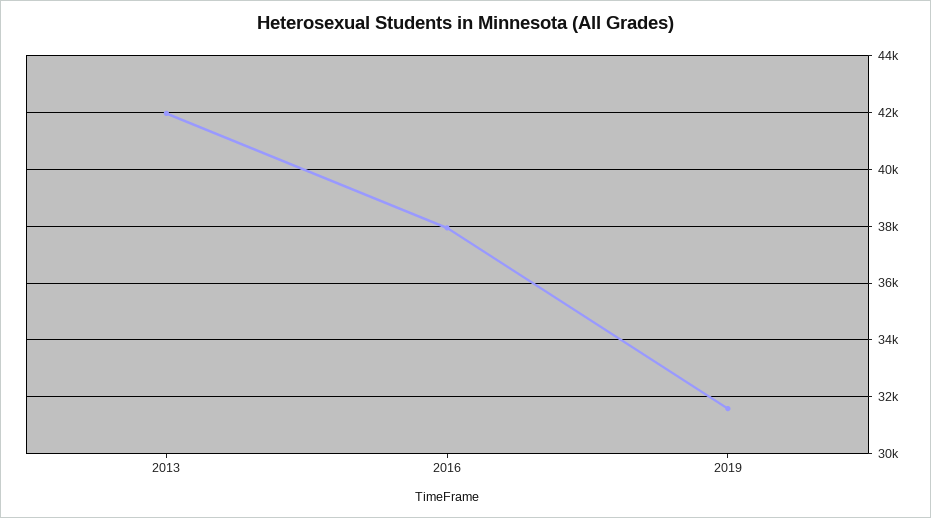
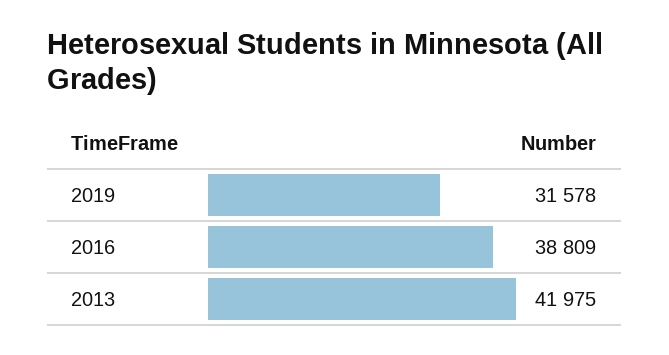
2016: 38000 -> 38809

